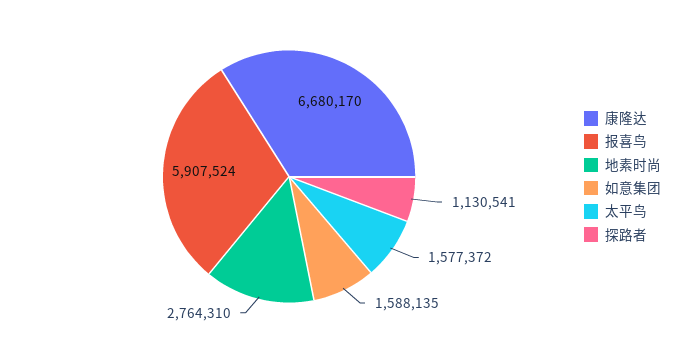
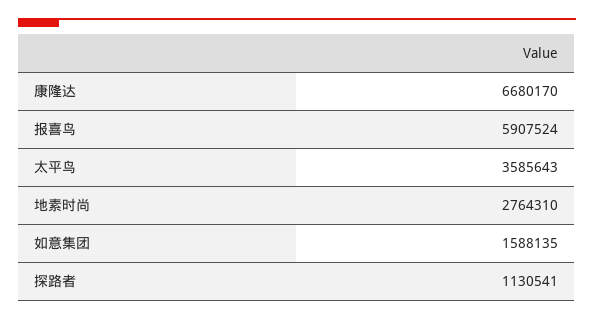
太平鸟: 1577372 -> 3585643

